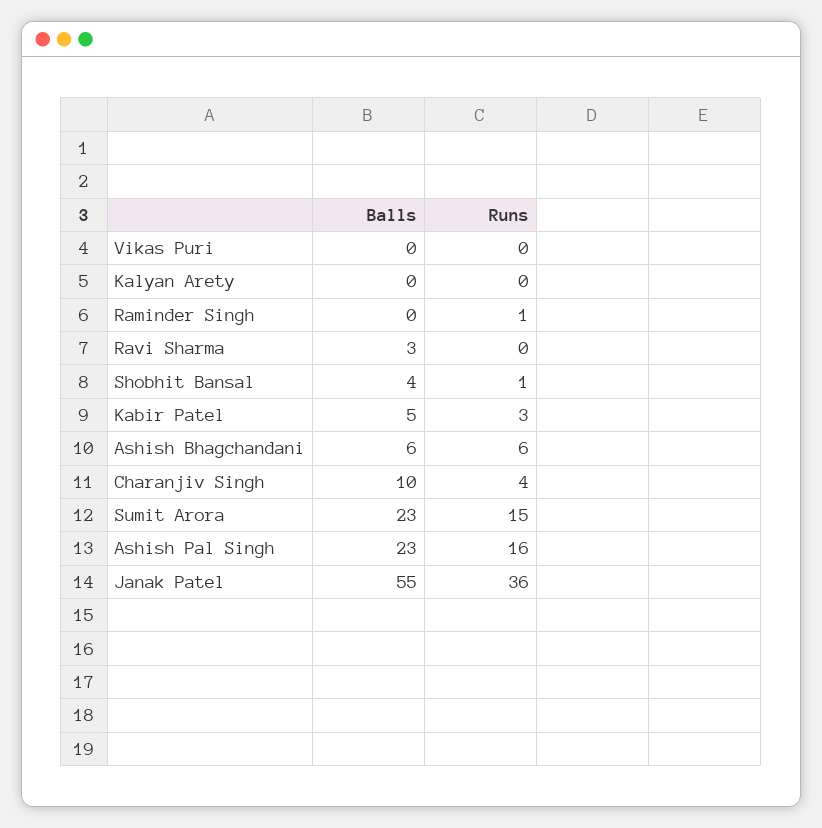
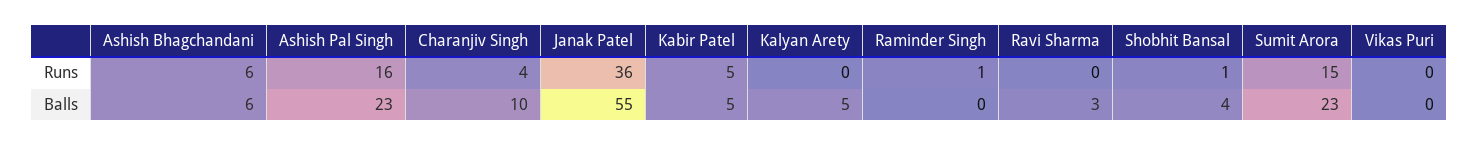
Balls, Kalyan Arety: 0 -> 5
Runs, Kabir Patel: 3 -> 5

